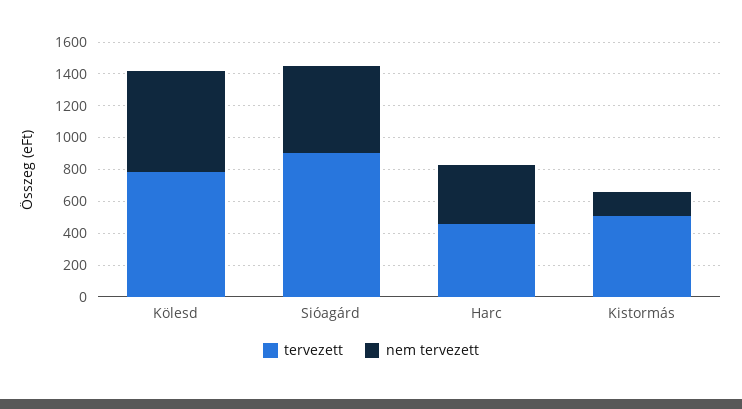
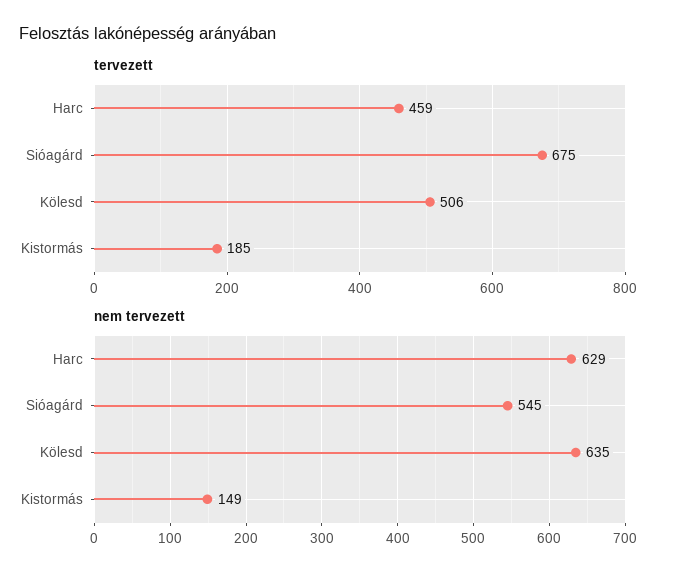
tervezett, Kölesd: 800 -> 506
tervezett, Sióagárd: 900 -> 675
nem tervezett, Harc: 400 -> 629
tervezett, Kistormás: 500 -> 185

